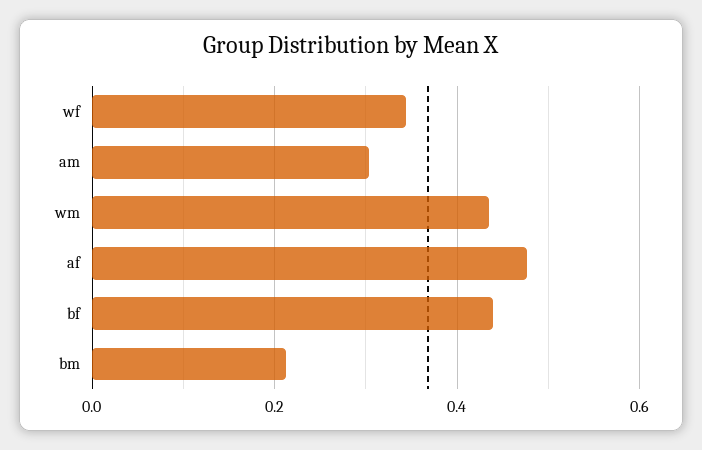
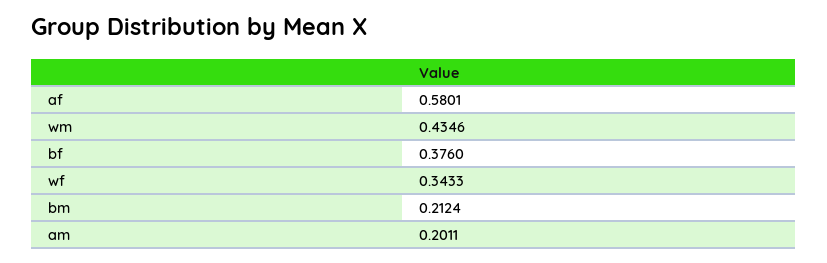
am: 0.3 -> 0.2011
af: 0.48 -> 0.5801
bf: 0.44 -> 0.376

